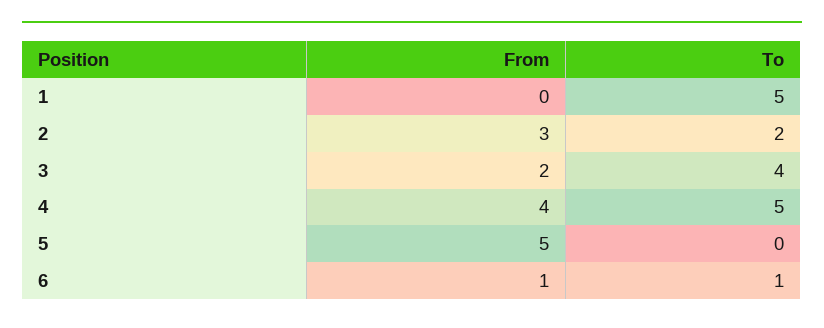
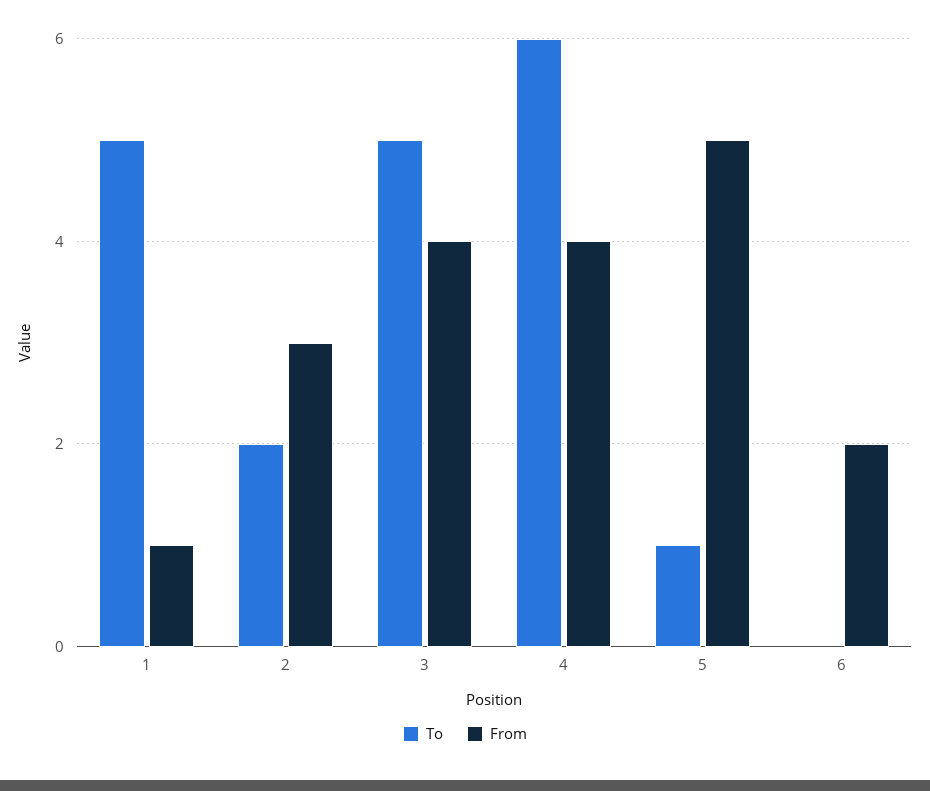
From, 1: 0 -> 1
From, 3: 2 -> 4
To, 3: 4 -> 5
To, 4: 5 -> 6
To, 5: 0 -> 1
From, 6: 1 -> 2
To, 6: 1 -> 0

